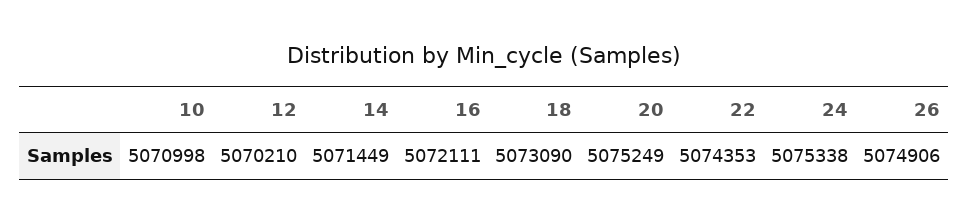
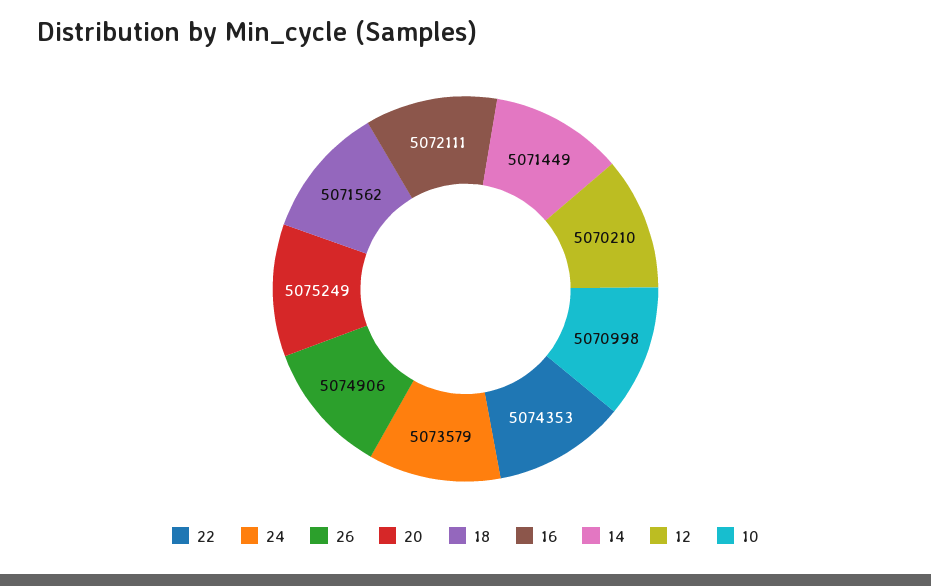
18: 5073090 -> 5071562
24: 5075338 -> 5073579

